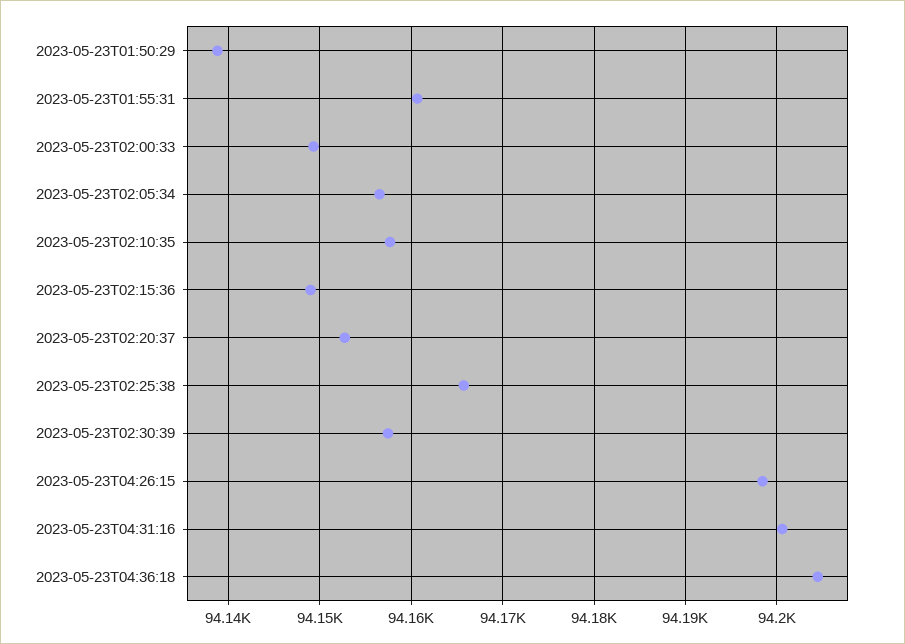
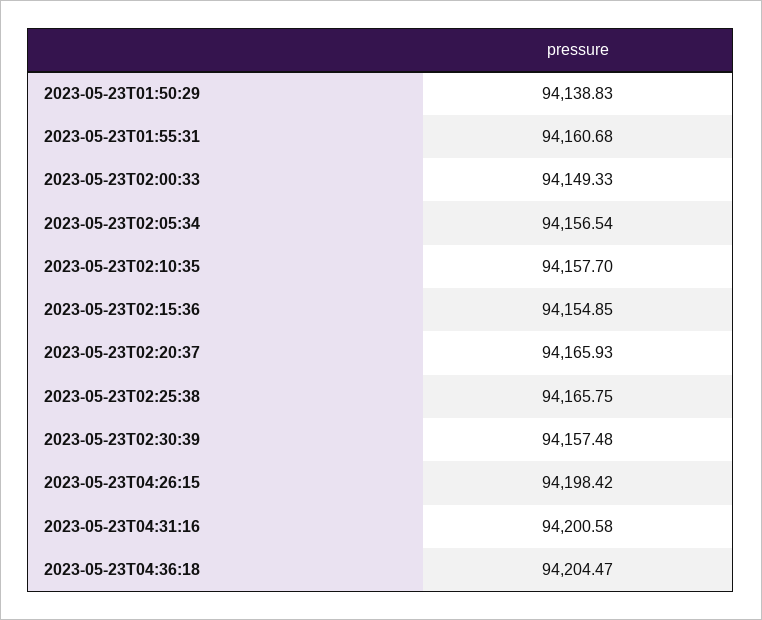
2023-05-23T02:15:36: 94149 -> 94154.85
2023-05-23T02:20:37: 94153 -> 94165.93

